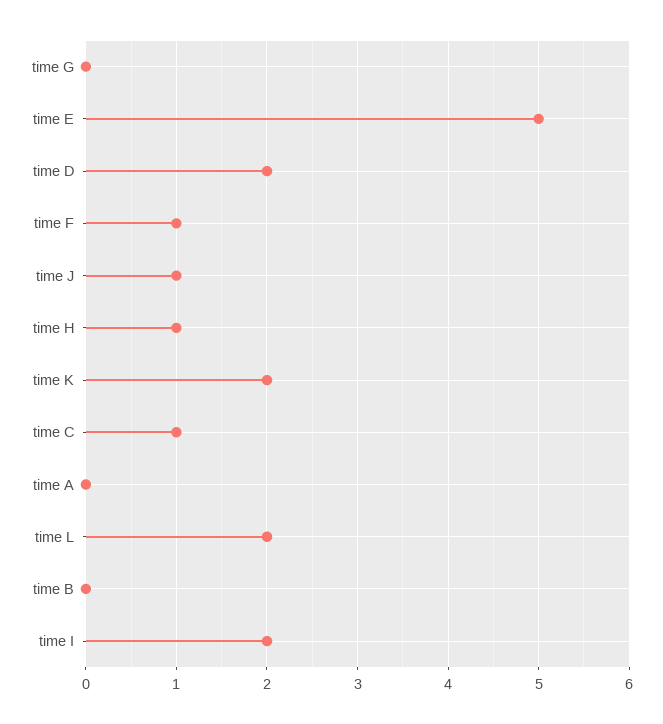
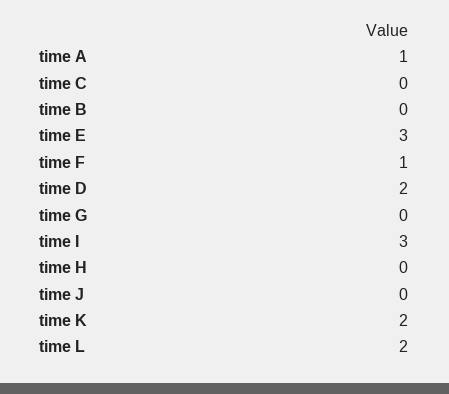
time E: 5 -> 3
time J: 1 -> 0
time H: 1 -> 0
time C: 1 -> 0
time A: 0 -> 1
time I: 2 -> 3

